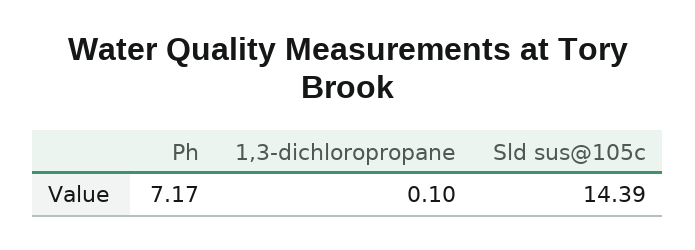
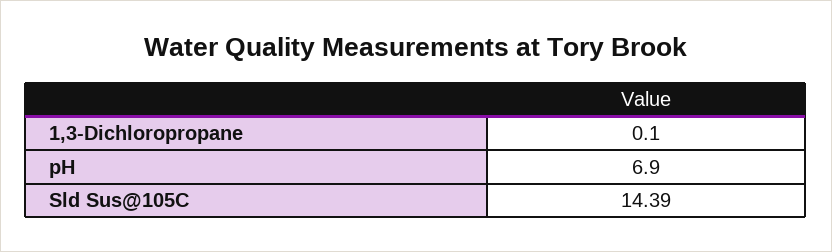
Ph: 7.17 -> 6.9

